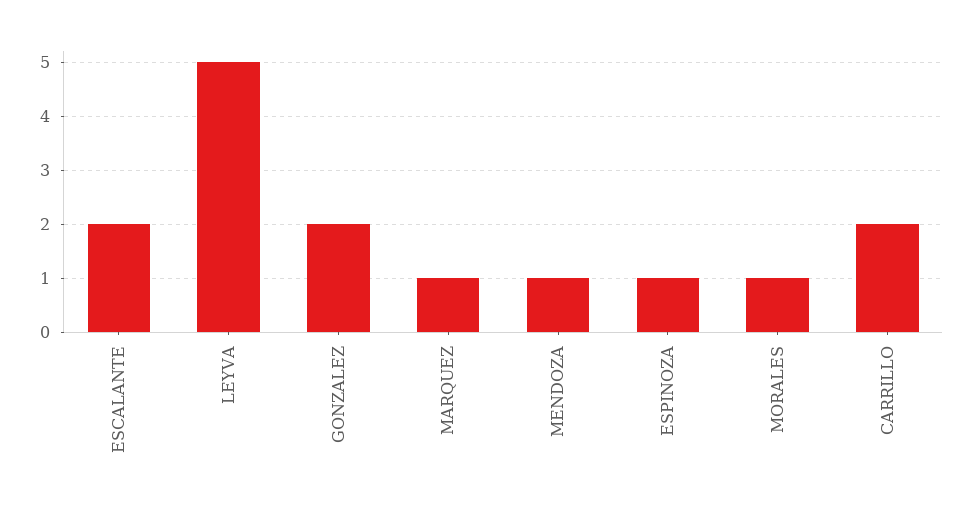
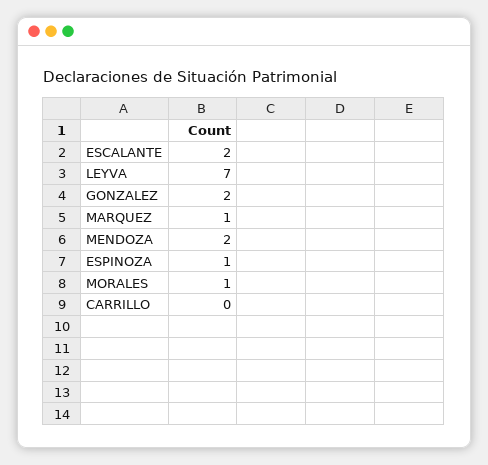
LEYVA: 5 -> 7
MENDOZA: 1 -> 2
CARRILLO: 2 -> 0

